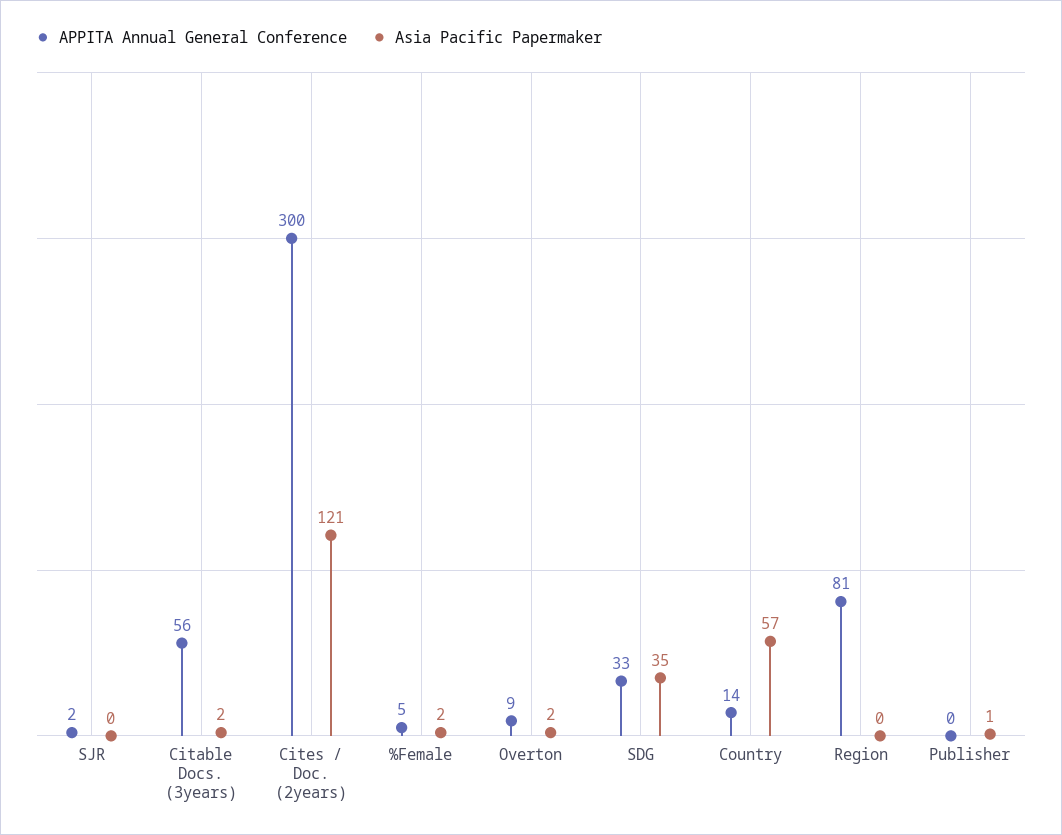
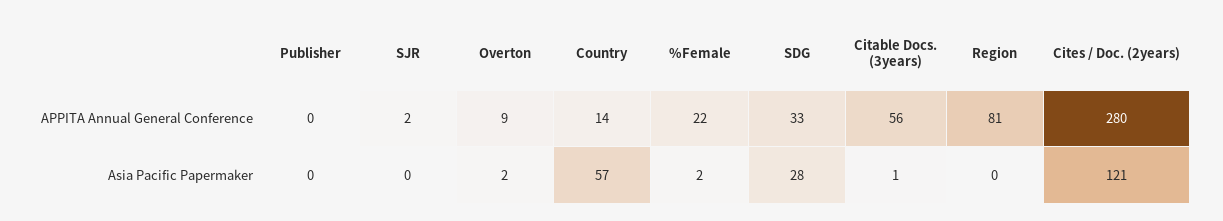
Asia Pacific Papermaker, Citable Docs. (3years): 2 -> 1
APPITA Annual General Conference, Cites / Doc. (2years): 300 -> 280
APPITA Annual General Conference, %Female: 5 -> 22
Asia Pacific Papermaker, SDG: 35 -> 28
Asia Pacific Papermaker, Publisher: 1 -> 0

